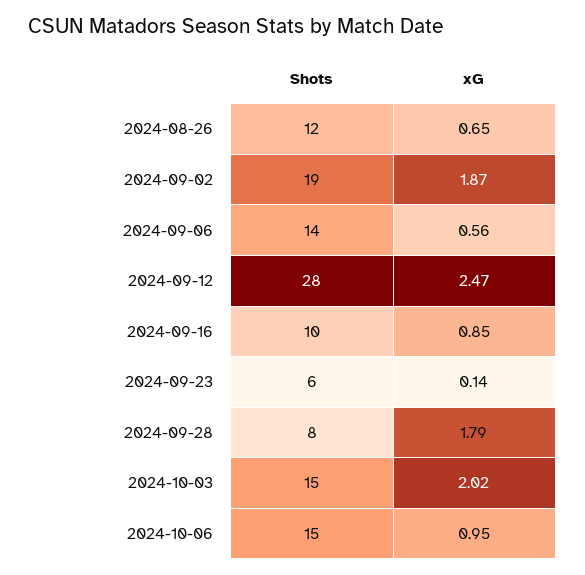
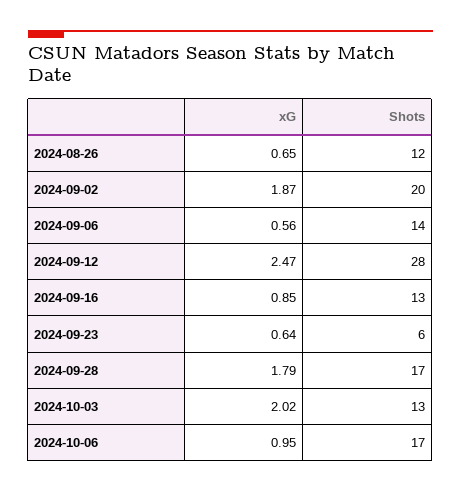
Shots, 2024-09-02: 19 -> 20
Shots, 2024-09-16: 10 -> 13
xG, 2024-09-23: 0.14 -> 0.64
Shots, 2024-09-28: 8 -> 17
Shots, 2024-10-03: 15 -> 13
Shots, 2024-10-06: 15 -> 17

